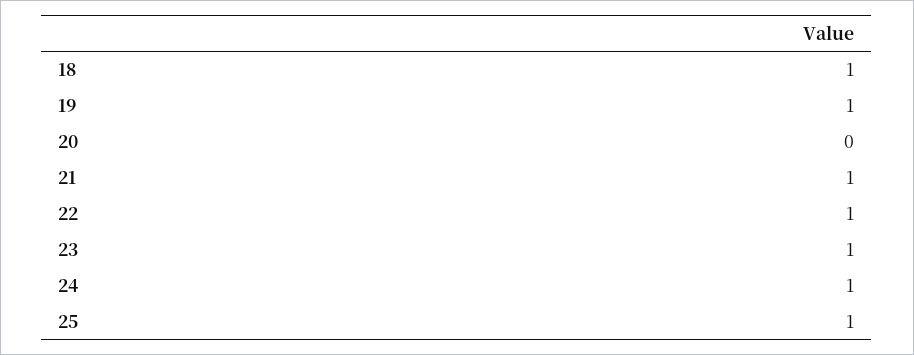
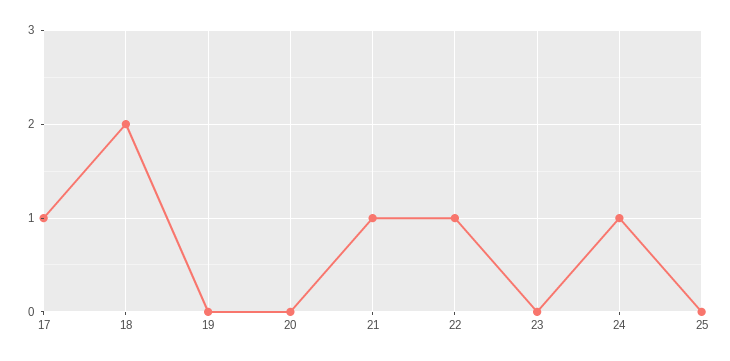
18: 1 -> 2
19: 1 -> 0
23: 1 -> 0
25: 1 -> 0
17: none -> 1

